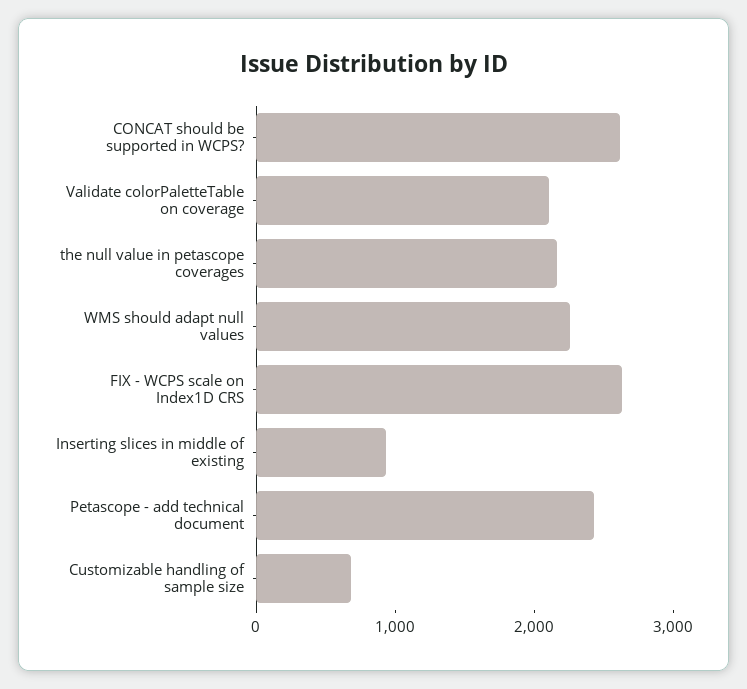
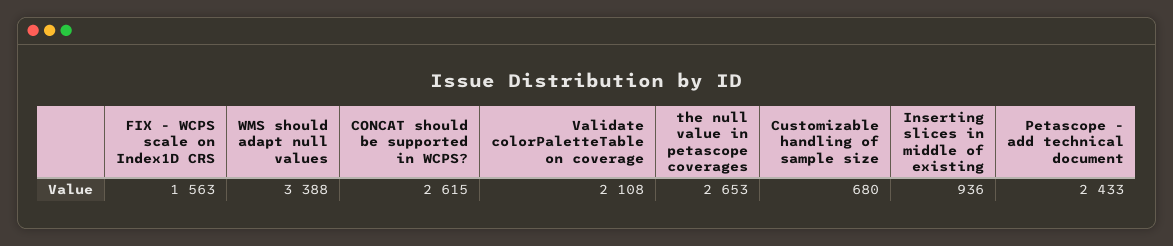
the null value in petascope coverages: 2200 -> 2653
WMS should adapt null values: 2200 -> 3388
FIX - WCPS scale on Index1D CRS: 2600 -> 1563

